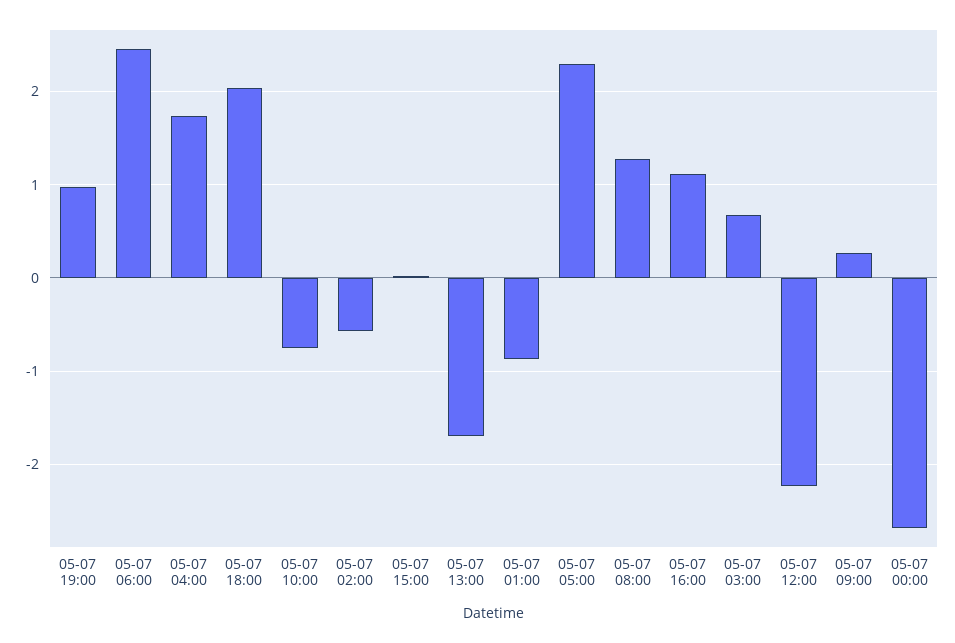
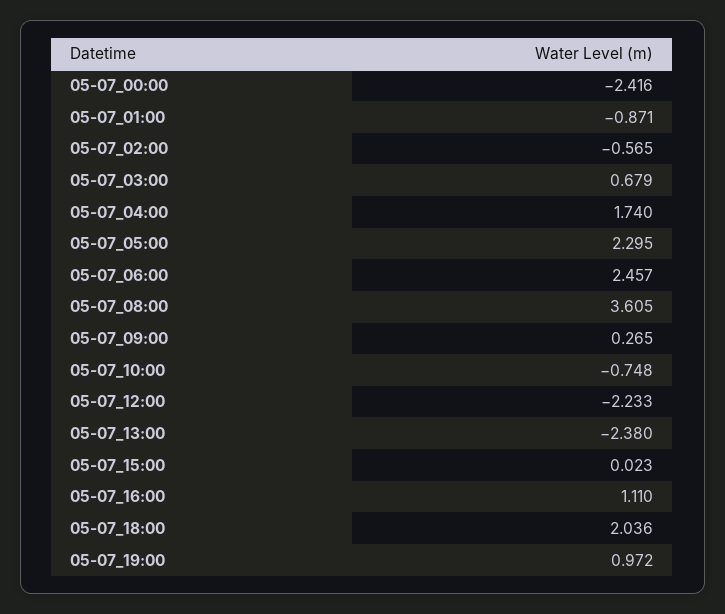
05-07 13:00: -1.7 -> -2.38
05-07 08:00: 1.3 -> 3.605
05-07 00:00: -2.7 -> -2.416

